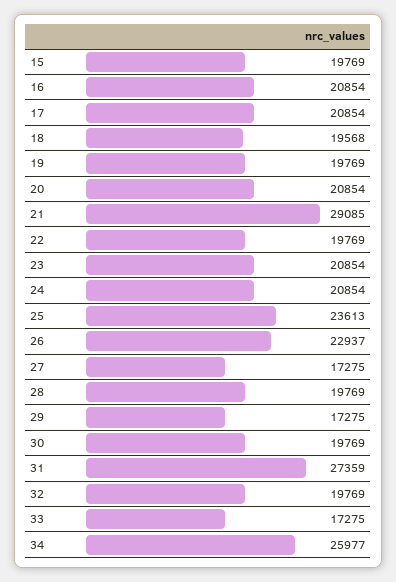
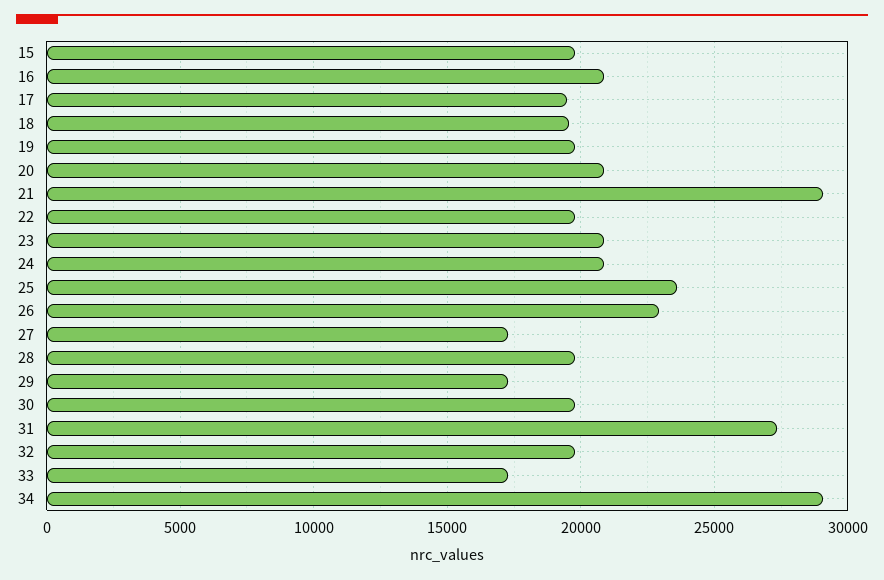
17: 20854 -> 19500
34: 25977 -> 29000

